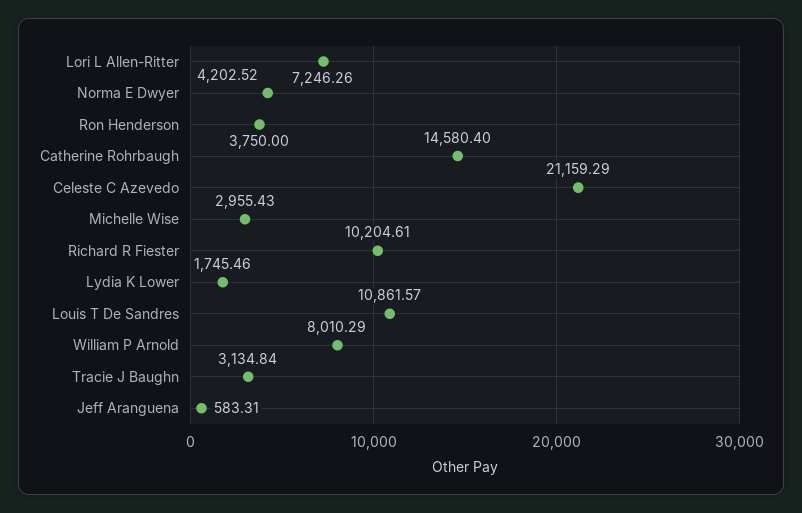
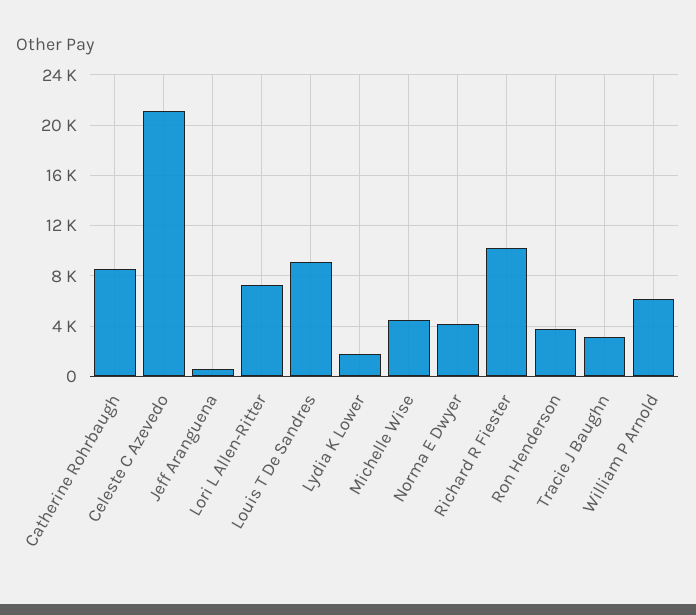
Catherine Rohrbaugh: 14580.4 -> 8500
Michelle Wise: 2955.43 -> 4500
Louis T De Sandres: 10861.57 -> 9000
William P Arnold: 8010.29 -> 6000

